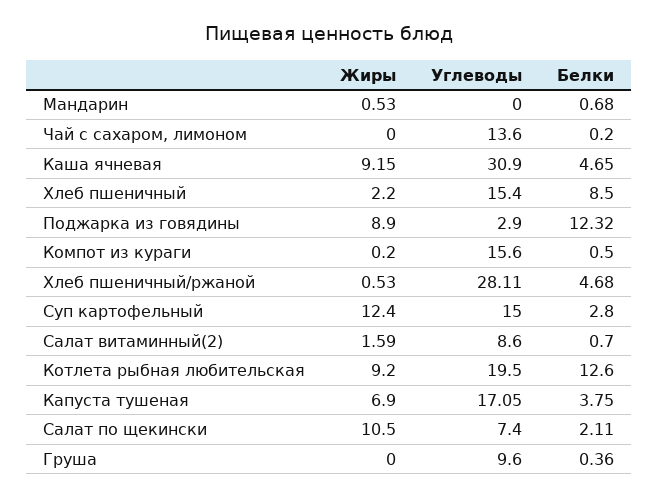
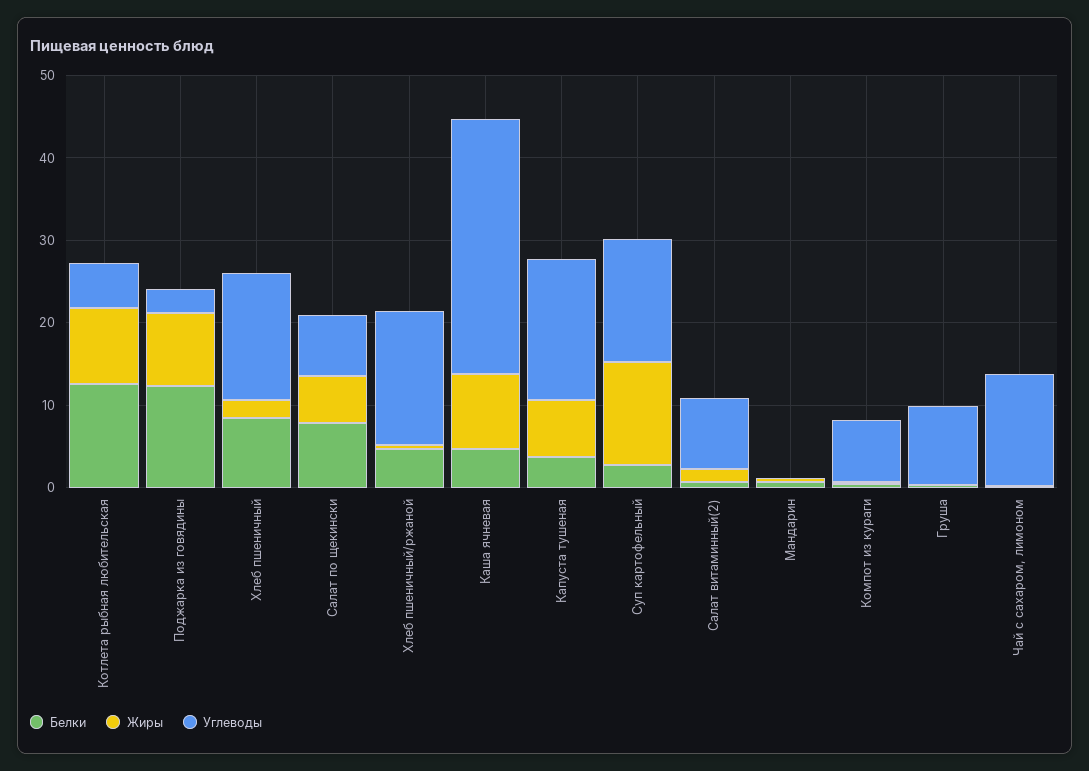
Углеводы, Компот из кураги: 15.6 -> 8
Углеводы, Хлеб пшеничный/ржаной: 28.11 -> 16
Углеводы, Котлета рыбная любительская: 19.5 -> 6
Жиры, Салат по щекински: 10.5 -> 6
Белки, Салат по щекински: 2.11 -> 8

